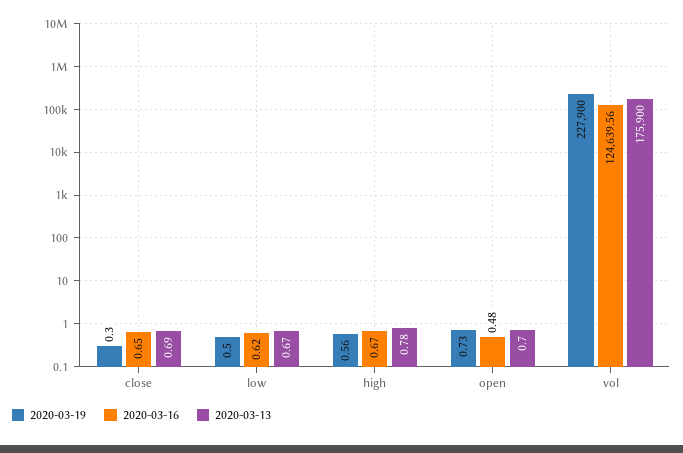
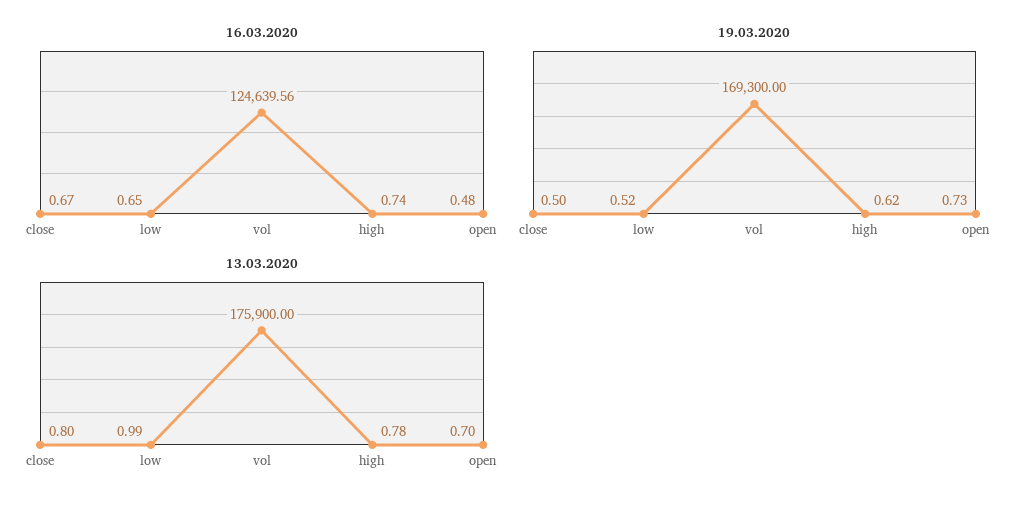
2020-03-19, close: 0.3 -> 0.5
2020-03-16, close: 0.65 -> 0.67
2020-03-13, close: 0.69 -> 0.8
2020-03-19, low: 0.5 -> 0.52
2020-03-16, low: 0.62 -> 0.65
2020-03-13, low: 0.67 -> 0.99
2020-03-19, high: 0.56 -> 0.62
2020-03-16, high: 0.67 -> 0.74
2020-03-19, vol: 227900 -> 169300

